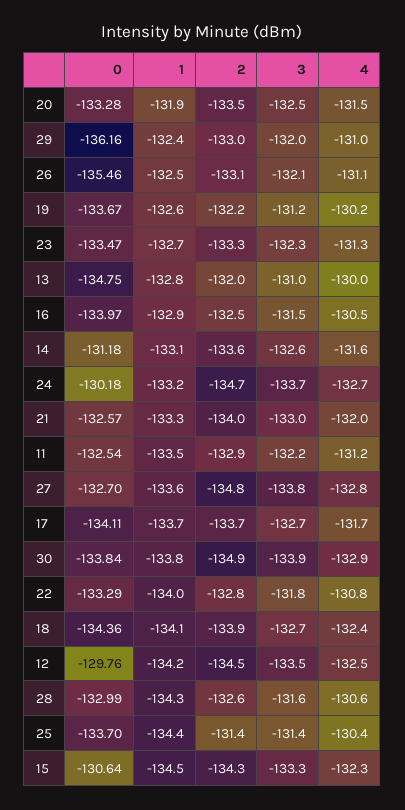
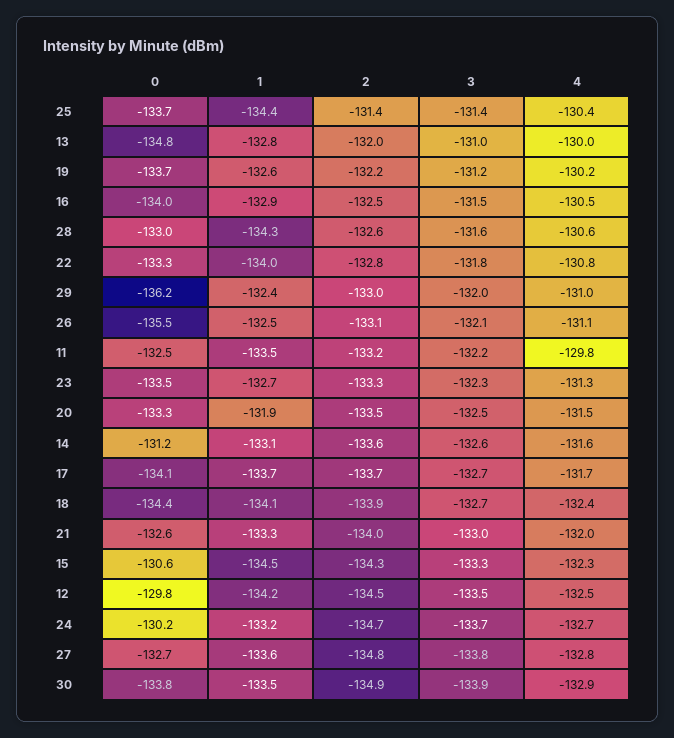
2, 11: -132.9 -> -133.2
4, 11: -131.2 -> -129.8
1, 30: -133.8 -> -133.5

